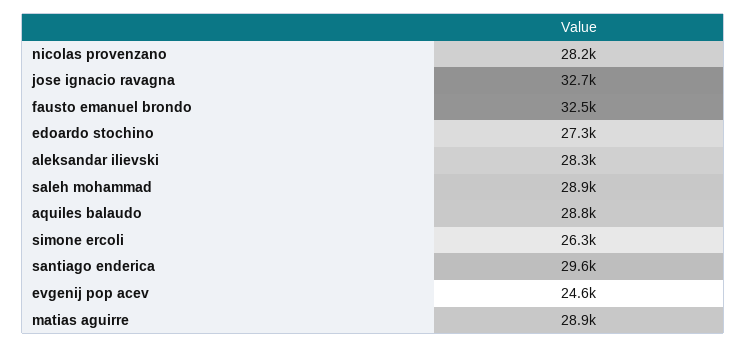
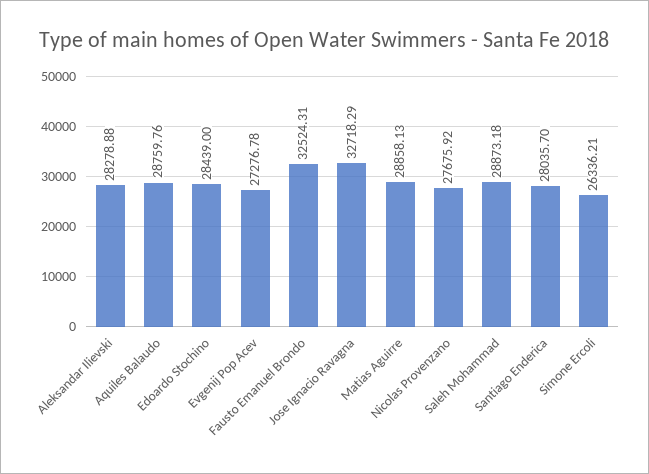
nicolas provenzano: 28200 -> 27675.92
edoardo stochino: 27300 -> 28439
santiago enderica: 29600 -> 28035.7
evgenij pop acev: 24600 -> 27276.78

